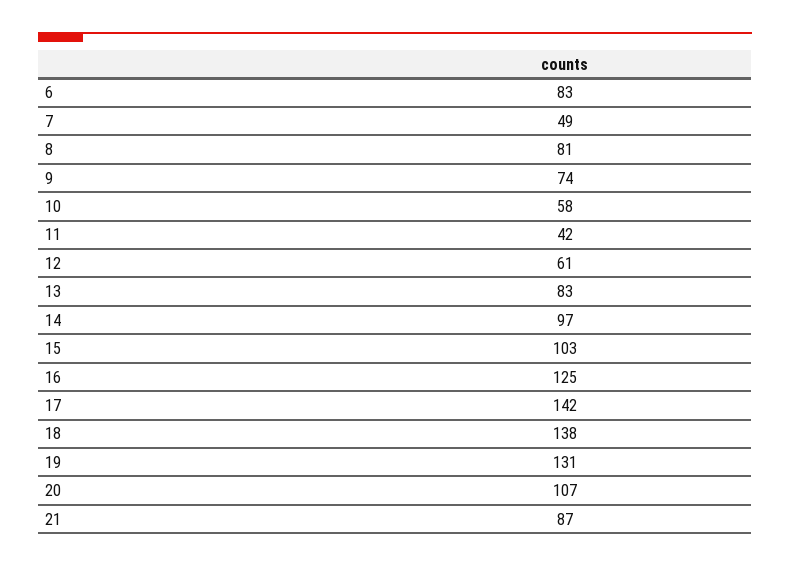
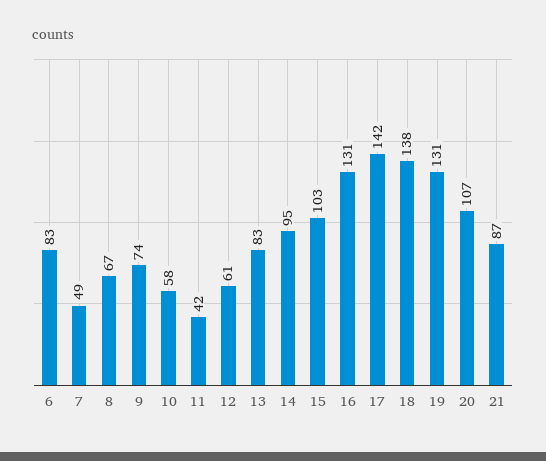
8: 81 -> 67
14: 97 -> 95
16: 125 -> 131

